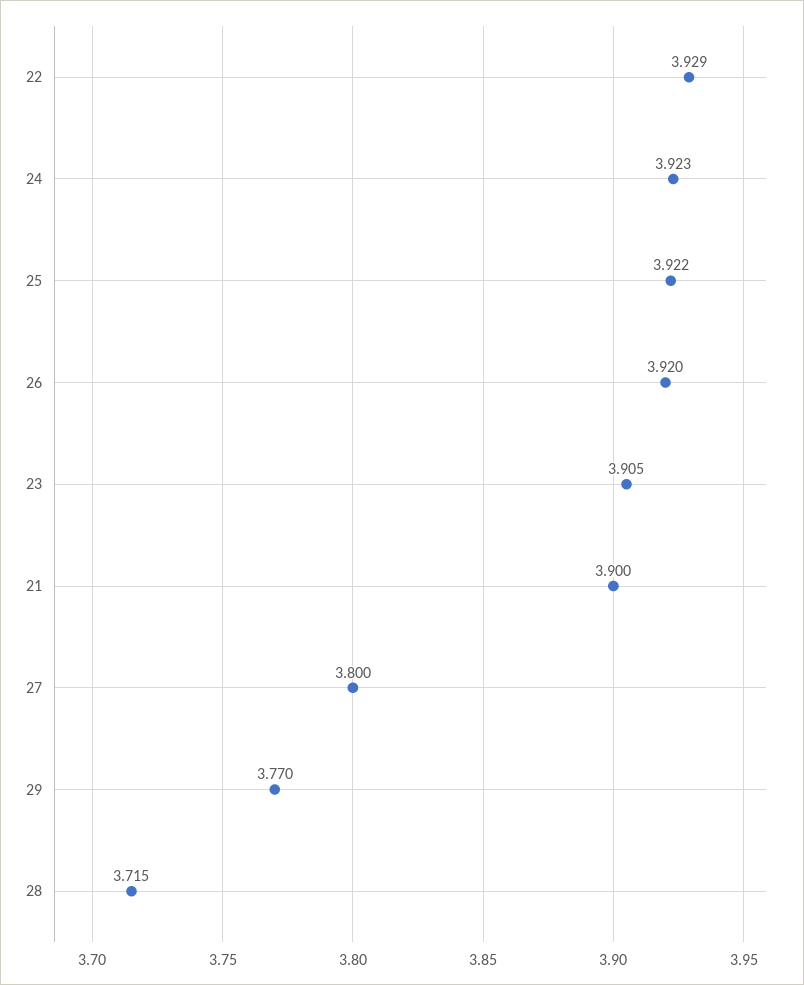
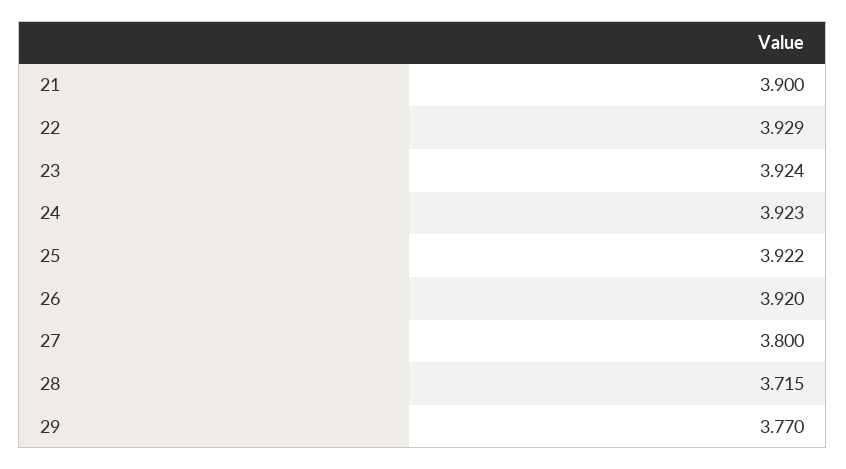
23: 3.905 -> 3.924

